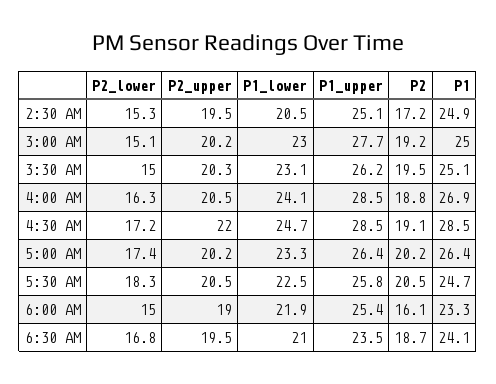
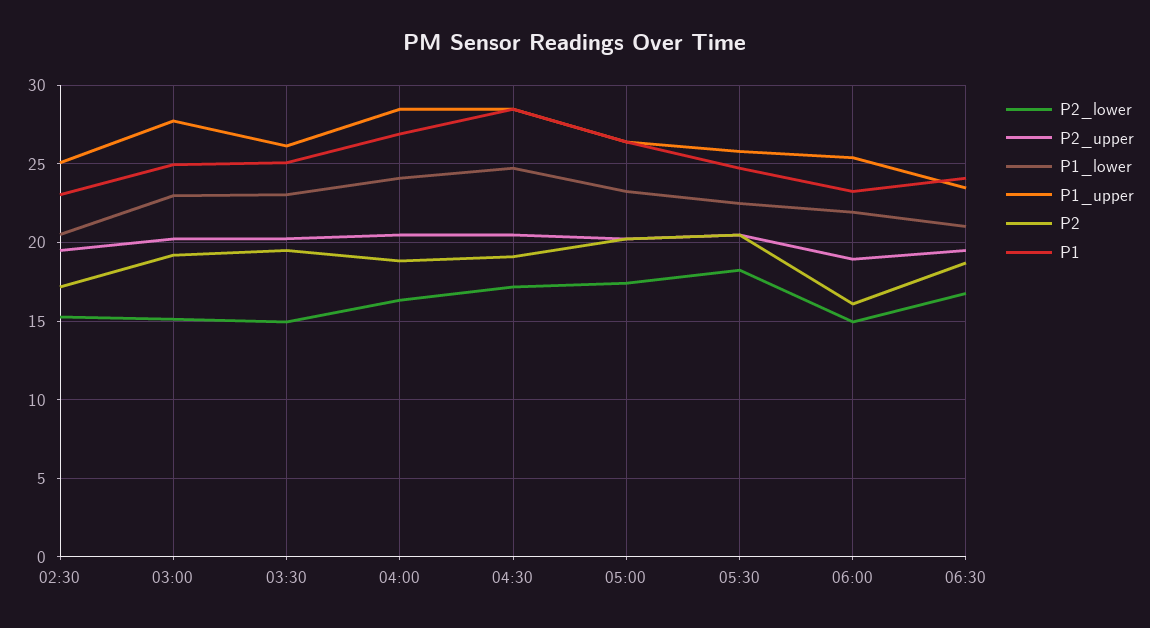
P1, 2:30 AM: 24.9 -> 23
P2_upper, 4:30 AM: 22 -> 20.5

